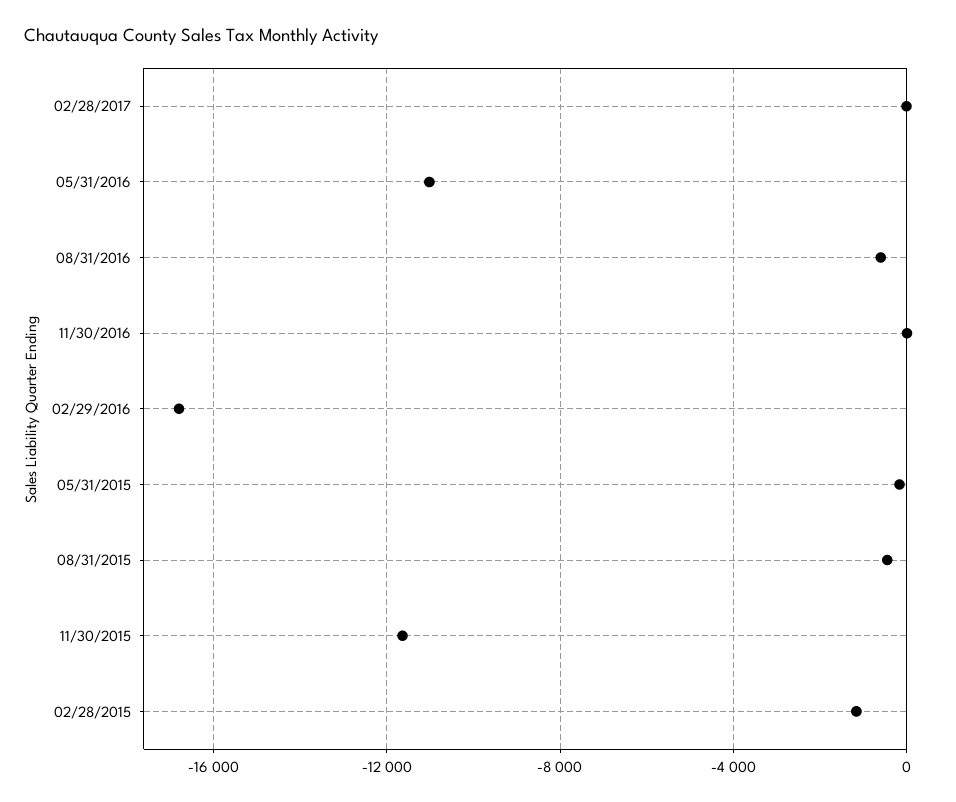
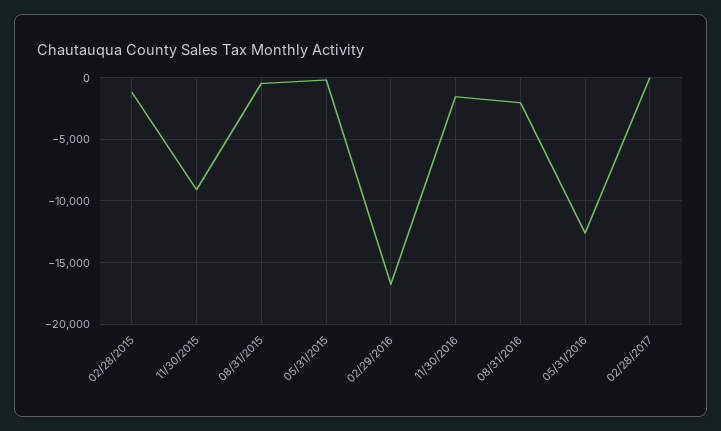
05/31/2016: -11000 -> -12500
08/31/2016: -500 -> -2000
11/30/2016: 0 -> -1500
11/30/2015: -11500 -> -9000

